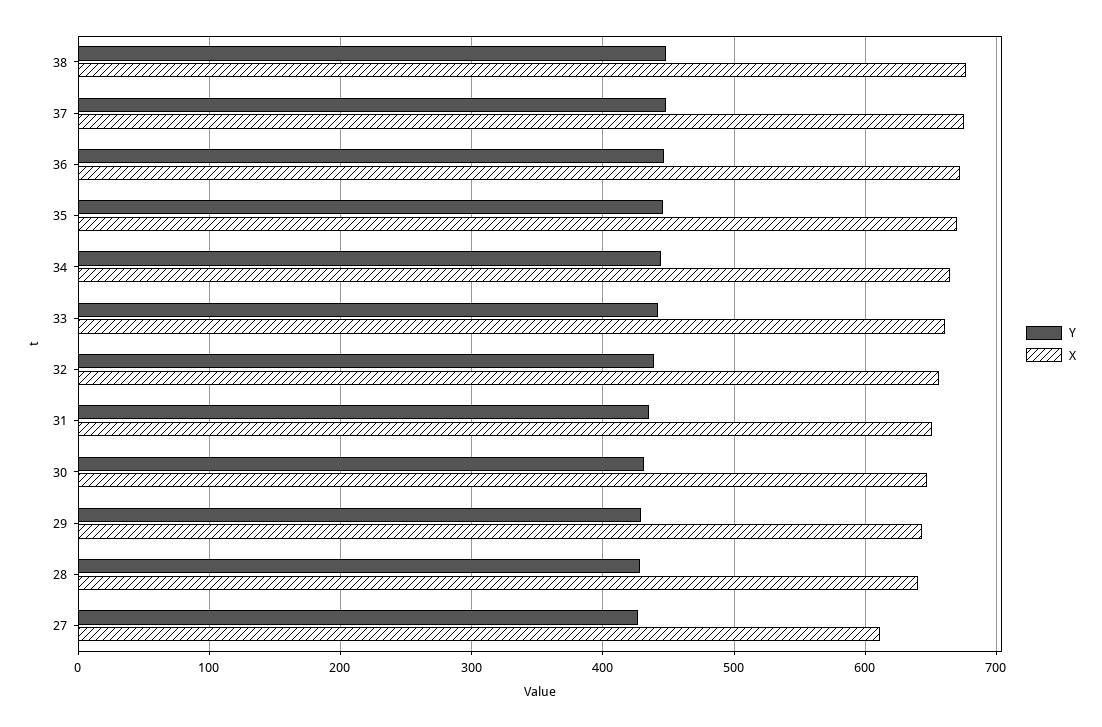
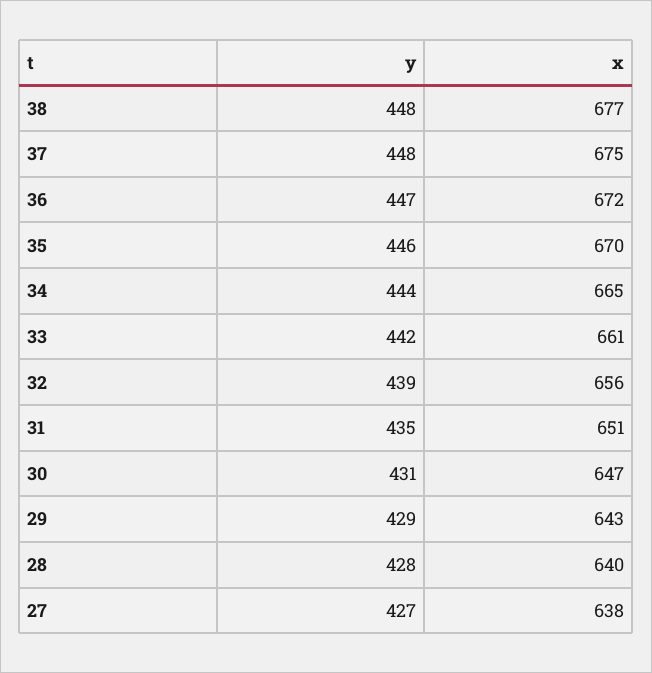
X, 27: 610 -> 638

